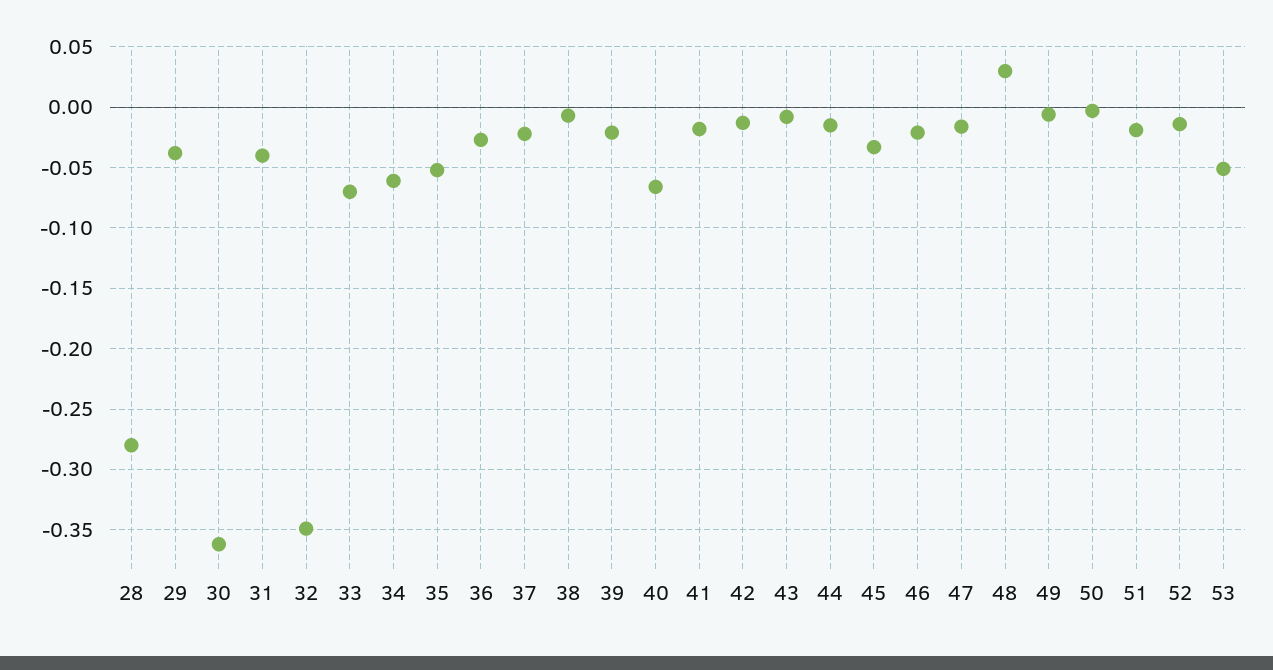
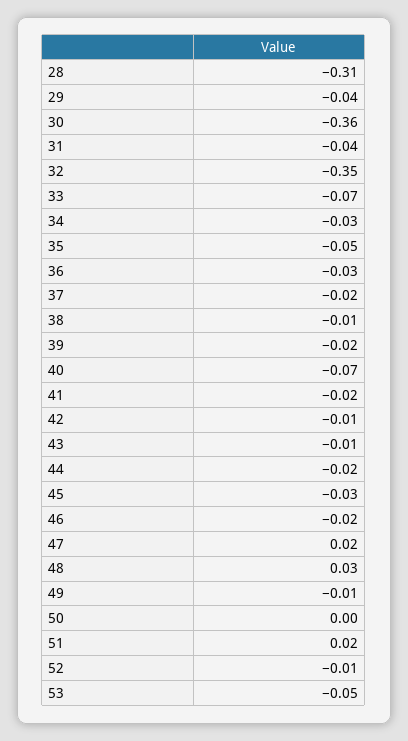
28: -0.28 -> -0.31
34: -0.06 -> -0.03
47: -0.015 -> 0.02
51: -0.02 -> 0.02

